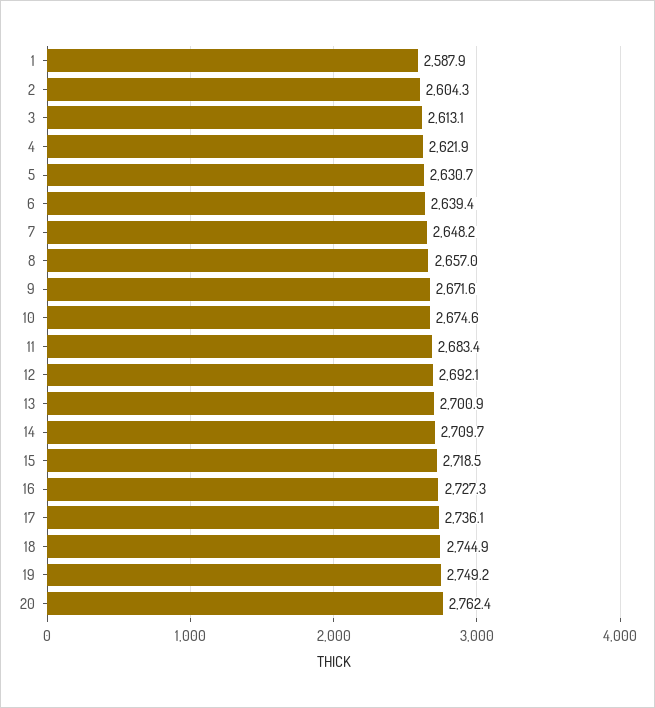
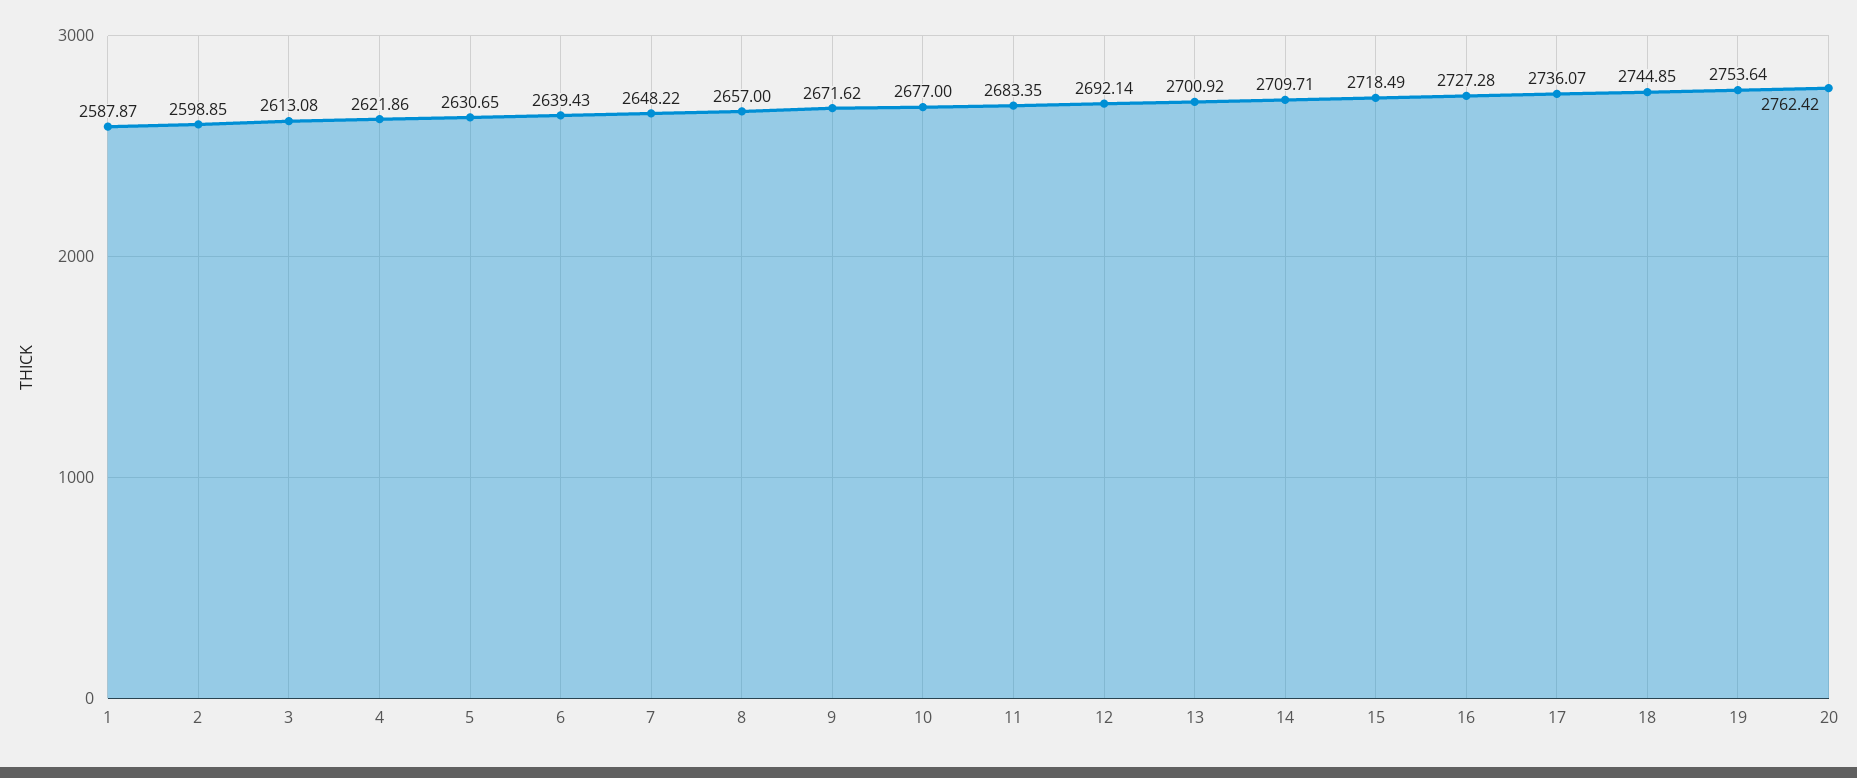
2: 2604.3 -> 2598.85
10: 2674.6 -> 2677
19: 2749.2 -> 2753.64

